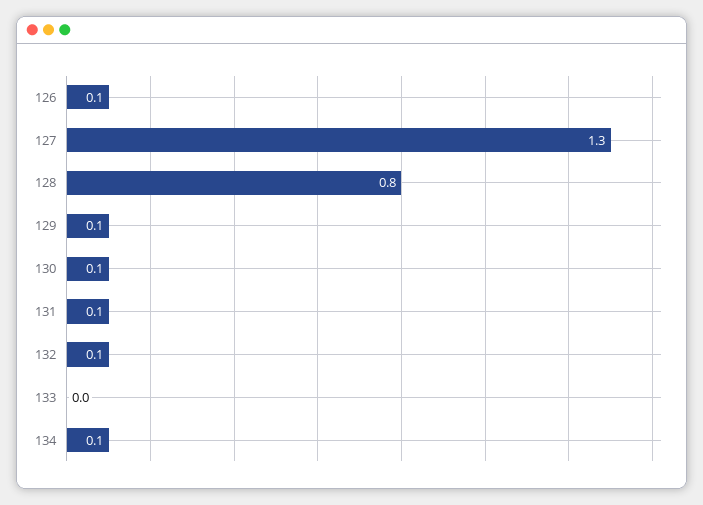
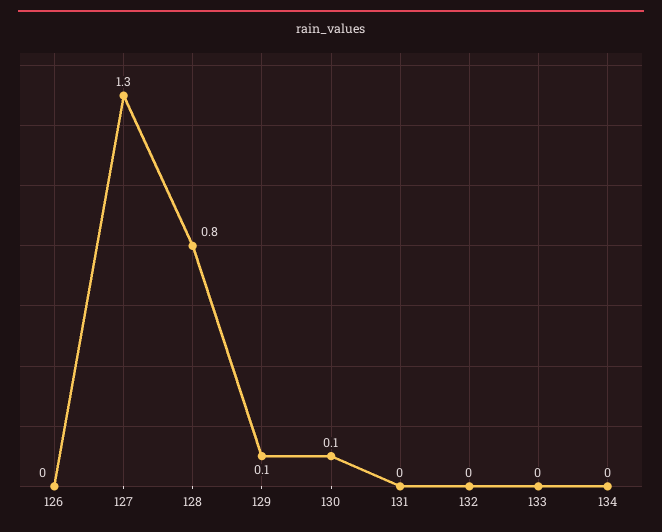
126: 0.1 -> 0
131: 0.1 -> 0
132: 0.1 -> 0
134: 0.1 -> 0

